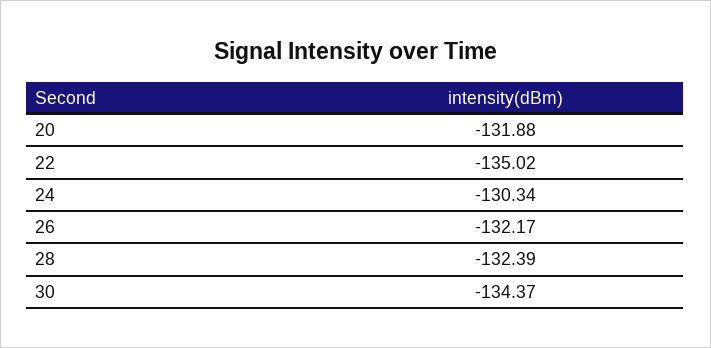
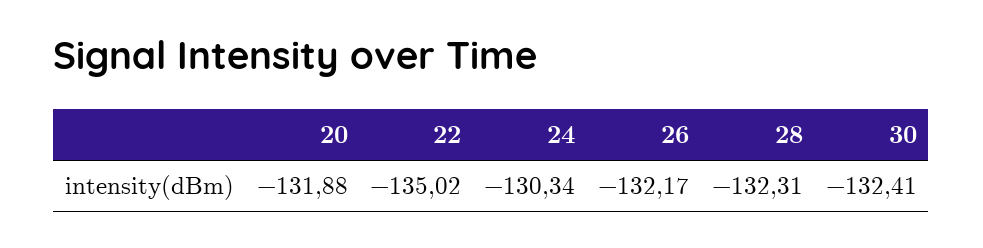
28: -132.39 -> -132.31
30: -134.37 -> -132.41

